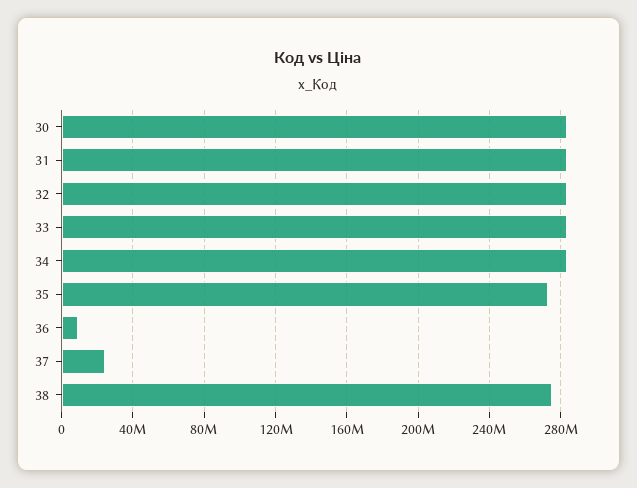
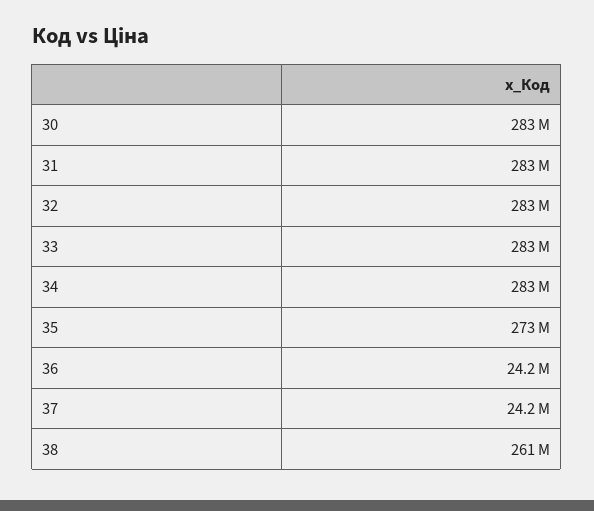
36: 10000000 -> 24200000
38: 275000000 -> 261000000

